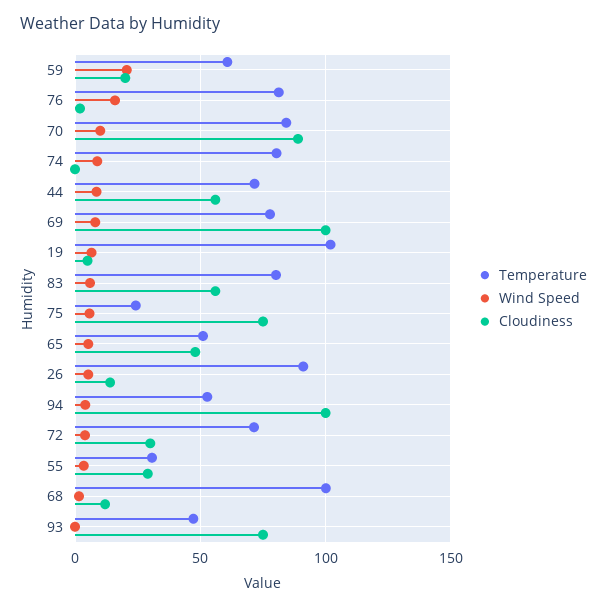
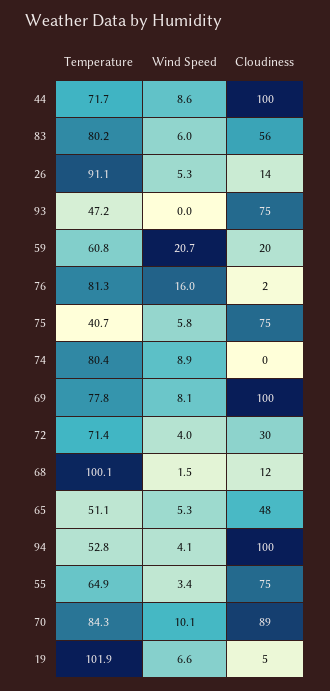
Cloudiness, 44: 55 -> 100
Temperature, 75: 25 -> 40.7
Temperature, 55: 30 -> 64.9
Cloudiness, 55: 30 -> 75

